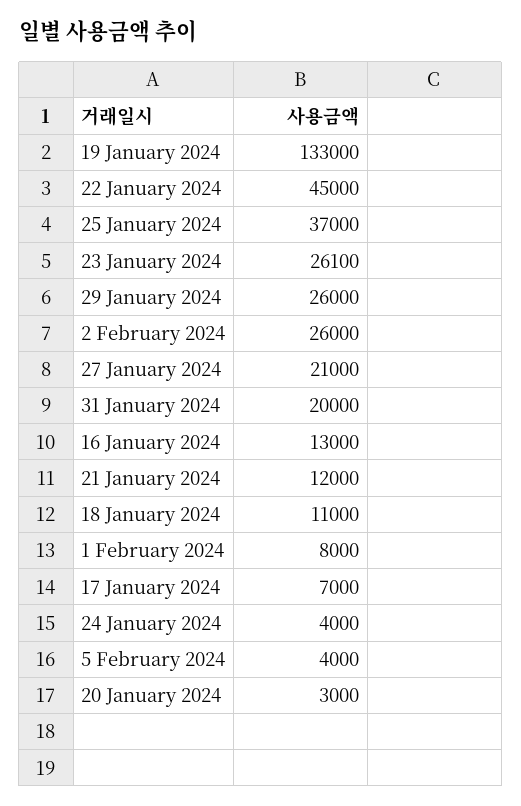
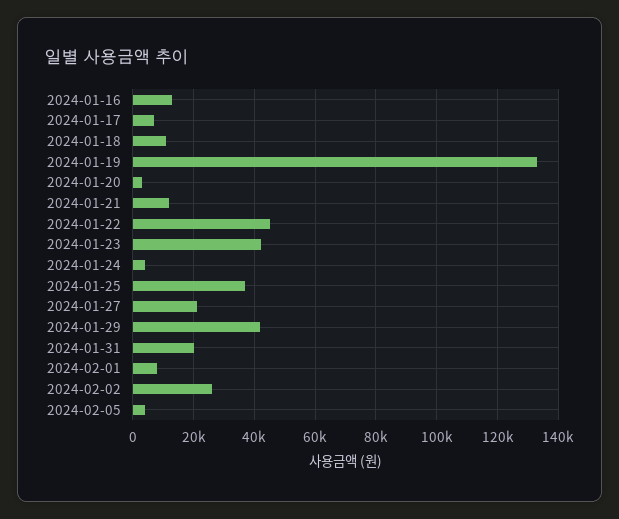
23 January 2024: 26100 -> 42000
29 January 2024: 26000 -> 42000

